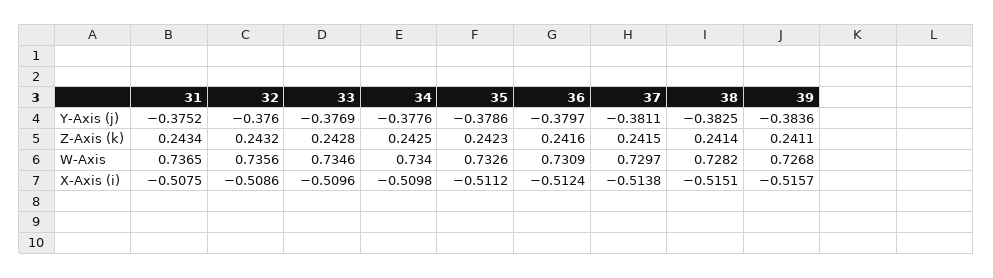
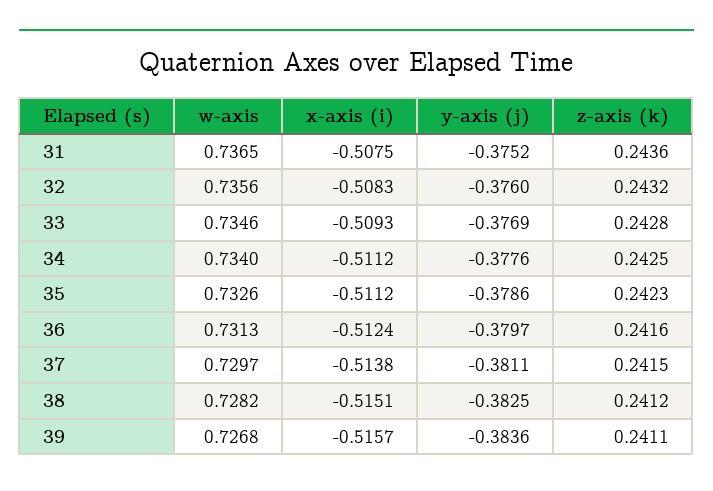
31, Z-Axis (k): 0.2434 -> 0.2436
38, Z-Axis (k): 0.2414 -> 0.2412
36, W-Axis: 0.7309 -> 0.7313
32, X-Axis (i): -0.5086 -> -0.5083
33, X-Axis (i): -0.5096 -> -0.5093
34, X-Axis (i): -0.5098 -> -0.5112

